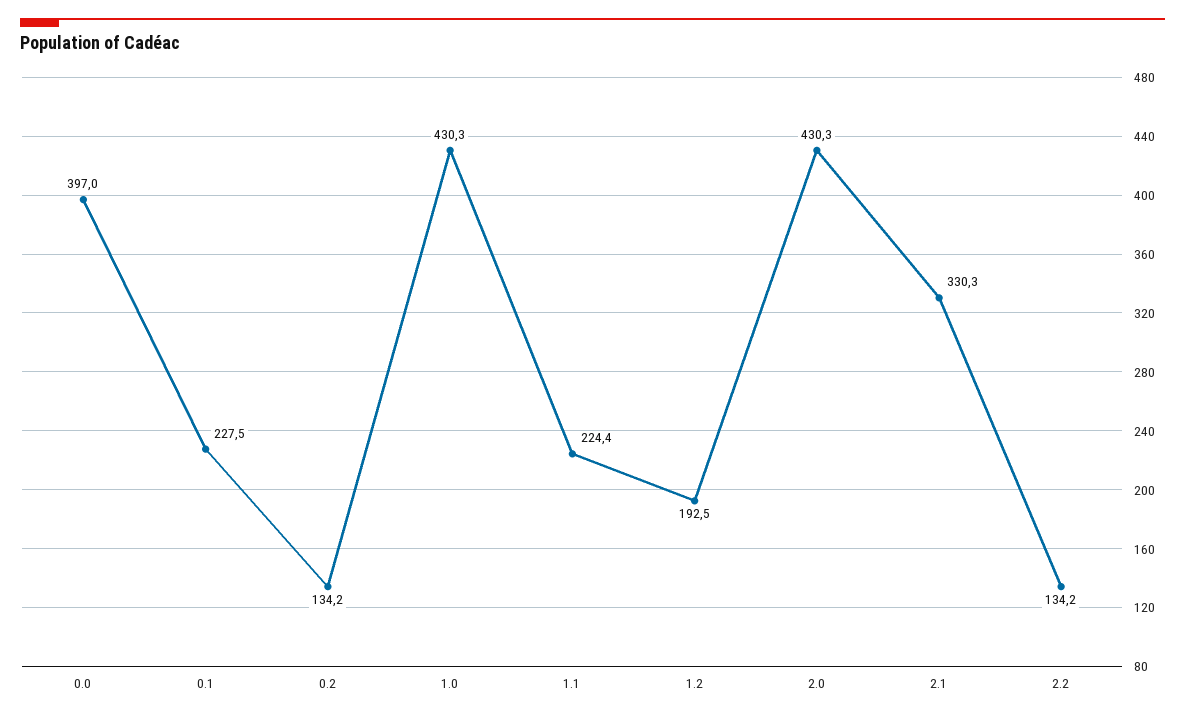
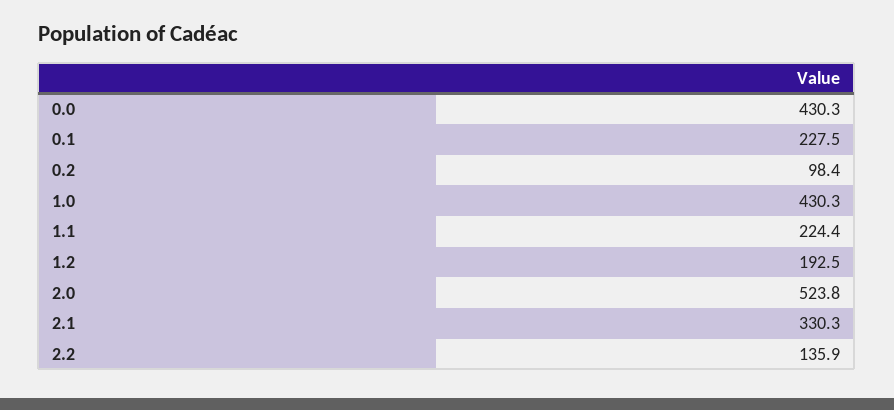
0.0: 397 -> 430.3
0.2: 134.2 -> 98.4
2.0: 430.3 -> 523.8
2.2: 134.2 -> 135.9

